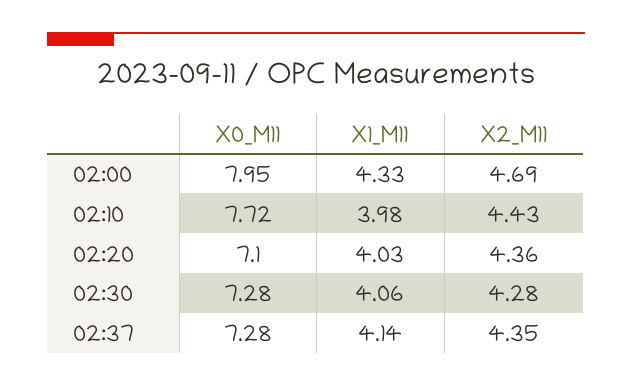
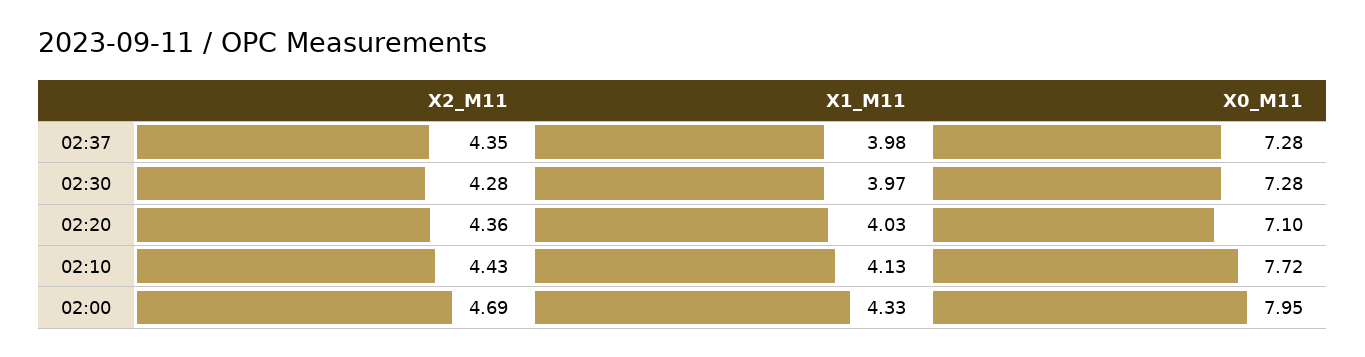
X1_M11, 02:10: 3.98 -> 4.13
X1_M11, 02:30: 4.06 -> 3.97
X1_M11, 02:37: 4.14 -> 3.98

